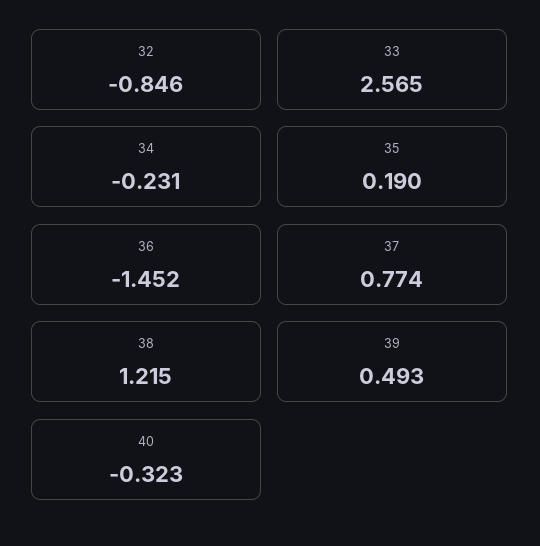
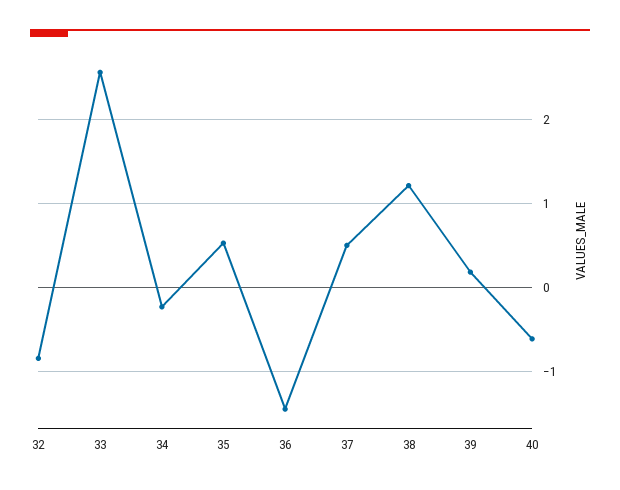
35: 0.19 -> 0.5
37: 0.774 -> 0.5
39: 0.493 -> 0.2
40: -0.323 -> -0.6

